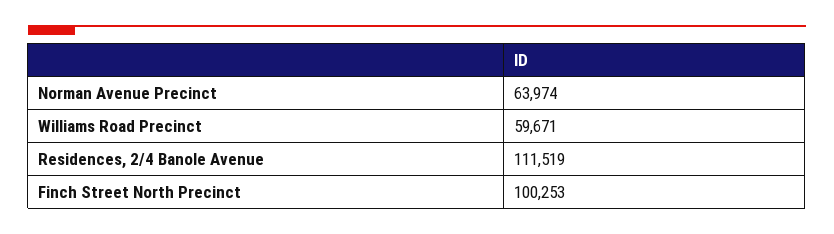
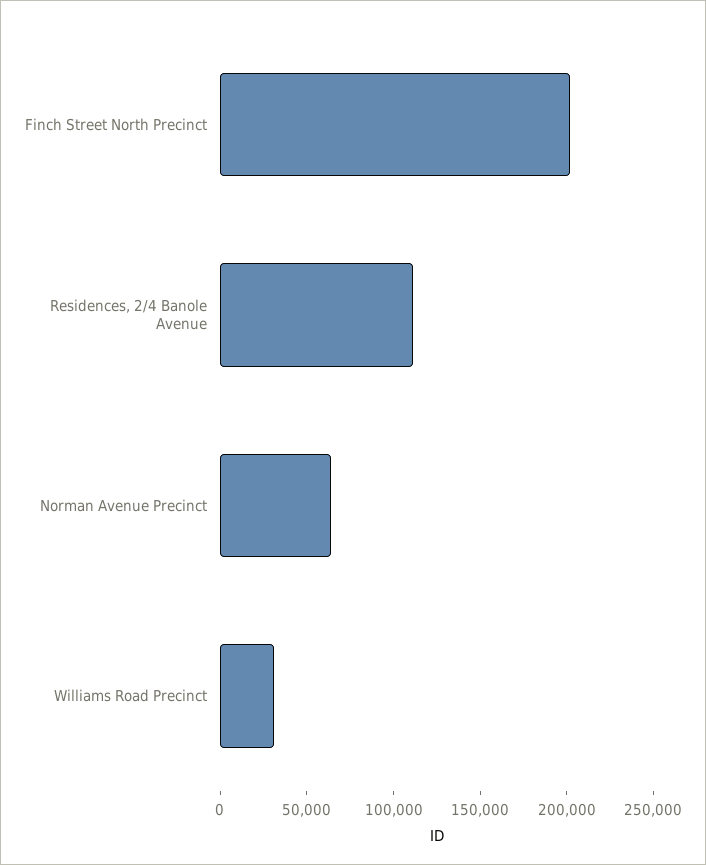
Williams Road Precinct: 59671 -> 30000
Finch Street North Precinct: 100253 -> 200000

